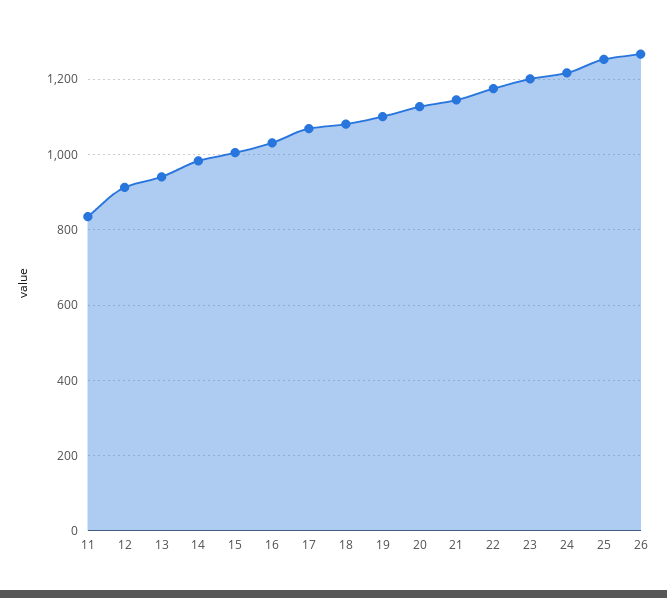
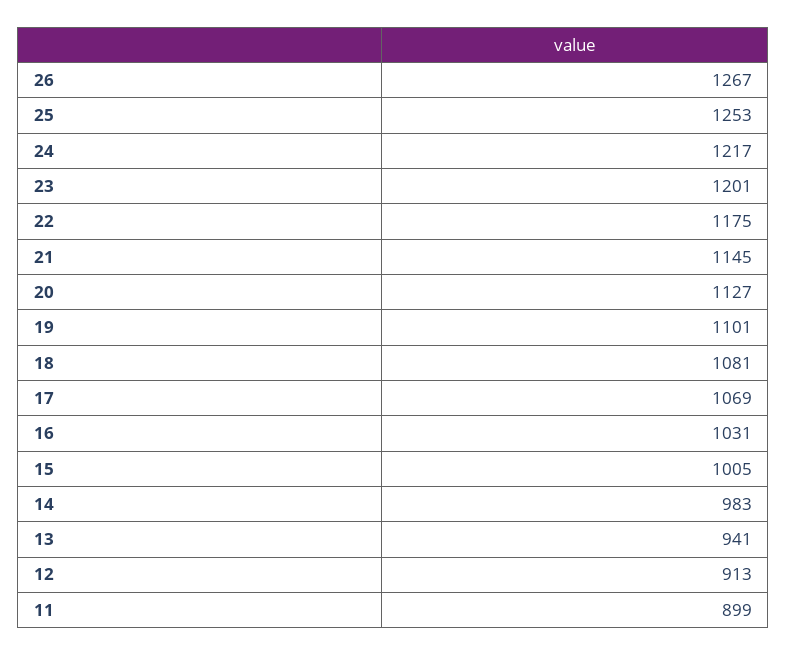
11: 840 -> 899

